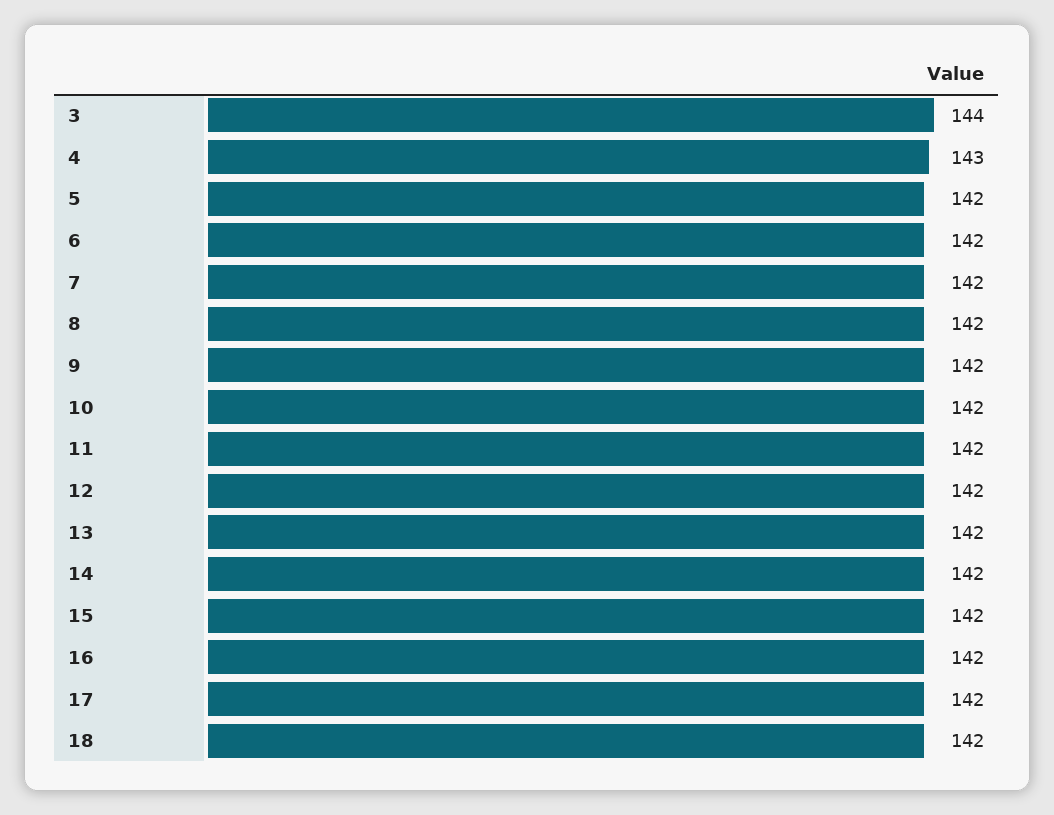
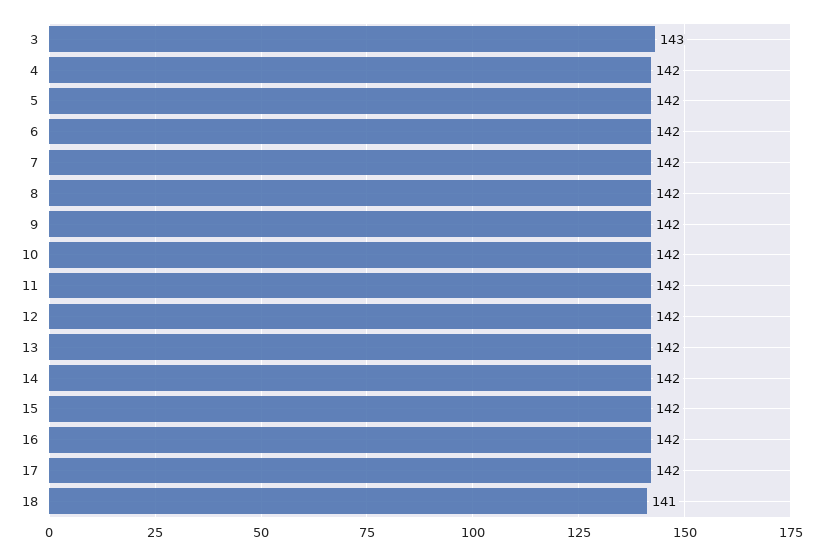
3: 144 -> 143
4: 143 -> 142
18: 142 -> 141

